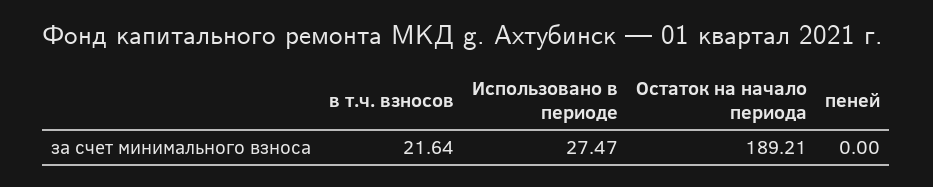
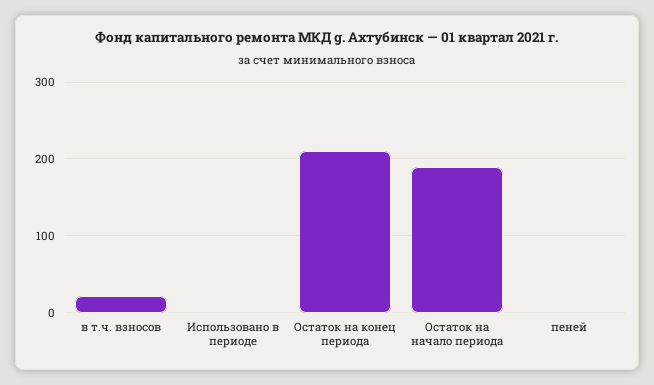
Использовано в периоде: 27.47 -> 0
Остаток на конец периода: none -> 210

